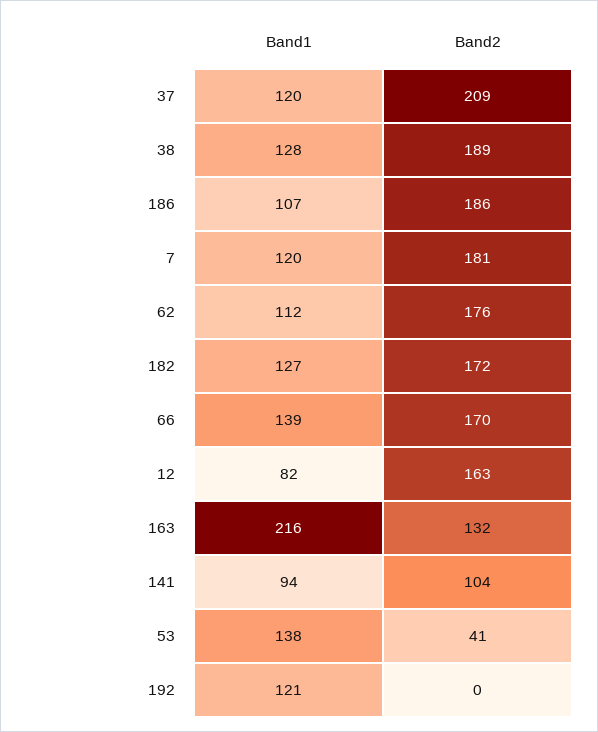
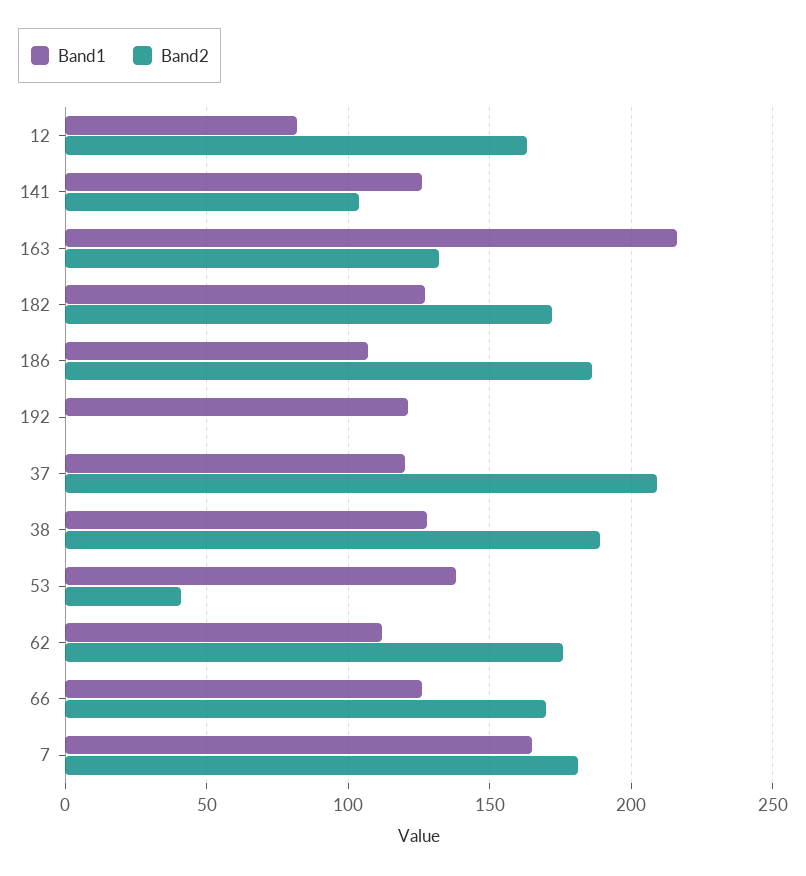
Band1, 7: 120 -> 165
Band1, 66: 139 -> 125
Band1, 141: 94 -> 125

